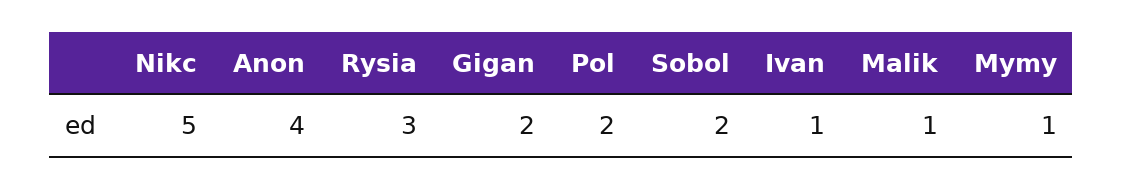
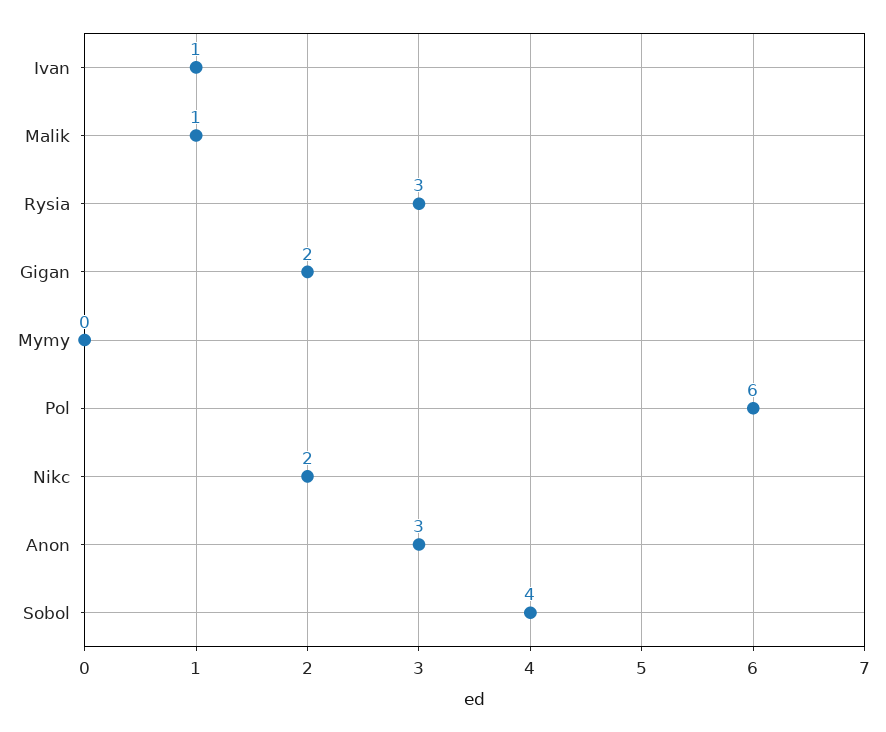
Nikc: 5 -> 2
Anon: 4 -> 3
Pol: 2 -> 6
Sobol: 2 -> 4
Mymy: 1 -> 0

